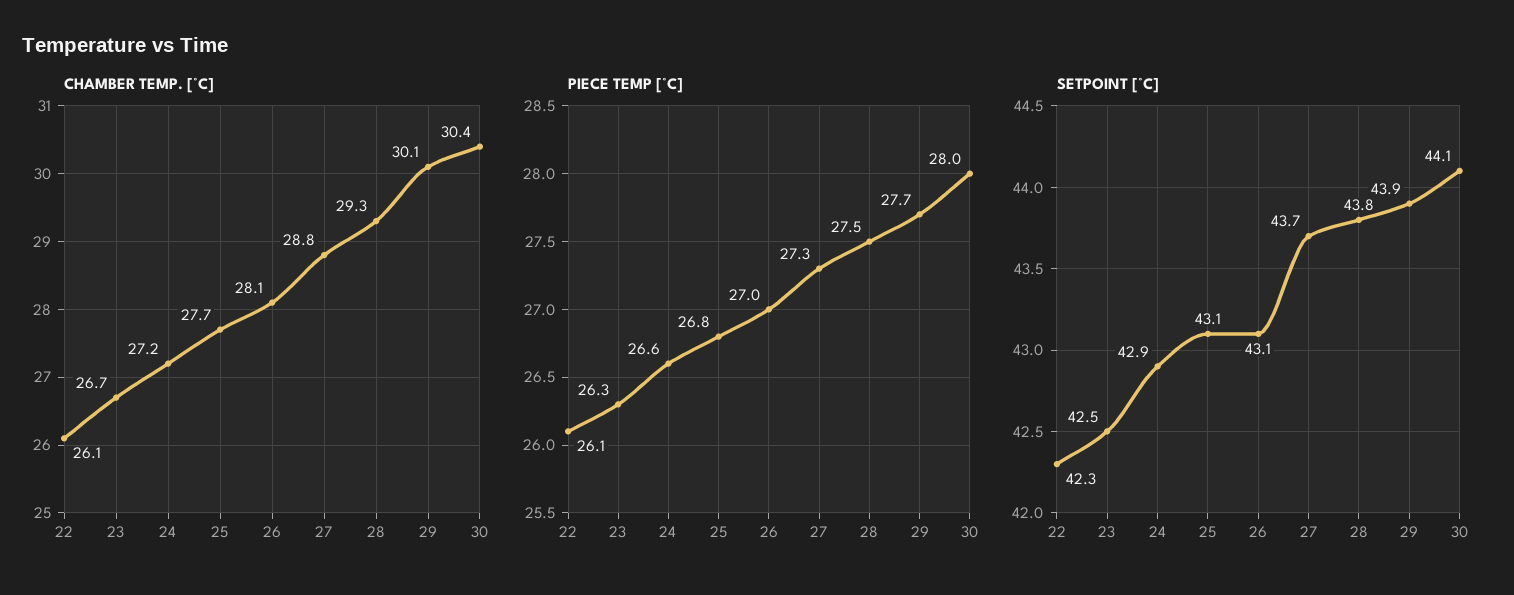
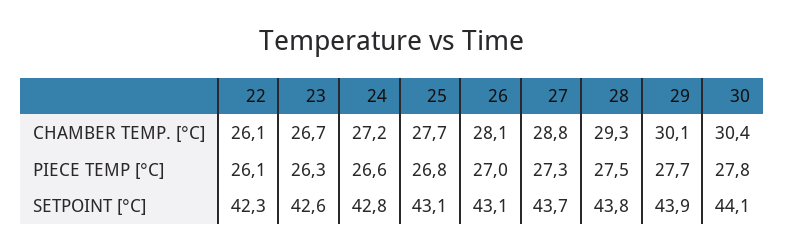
PIECE TEMP [°C], 30: 28 -> 27.8
SETPOINT [°C], 23: 42.5 -> 42.6
SETPOINT [°C], 24: 42.9 -> 42.8

